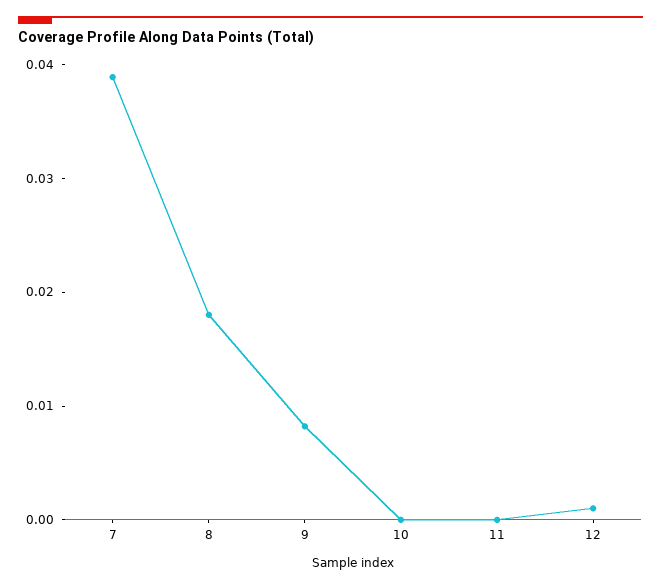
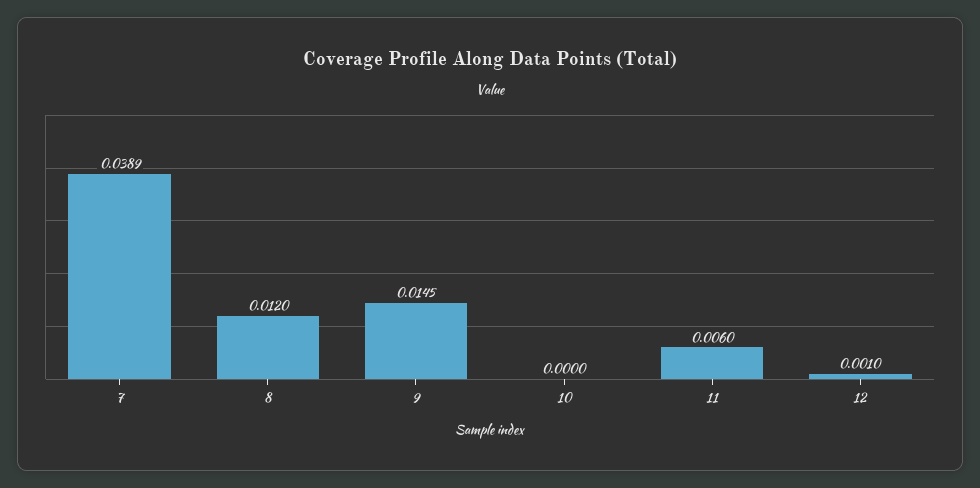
8: 0.018 -> 0.012
9: 0.008 -> 0.0145
11: 0 -> 0.006

